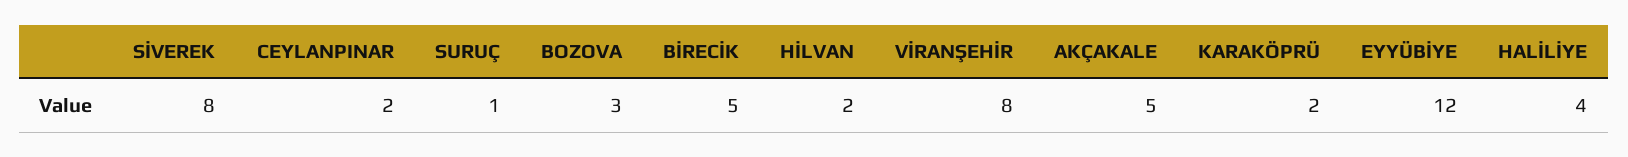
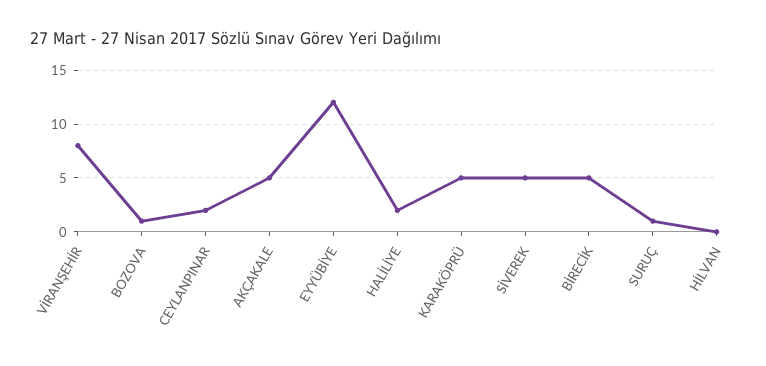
SİVEREK: 8 -> 5
BOZOVA: 3 -> 1
HİLVAN: 2 -> 0
KARAKÖPRÜ: 2 -> 5
HALİLİYE: 4 -> 2

